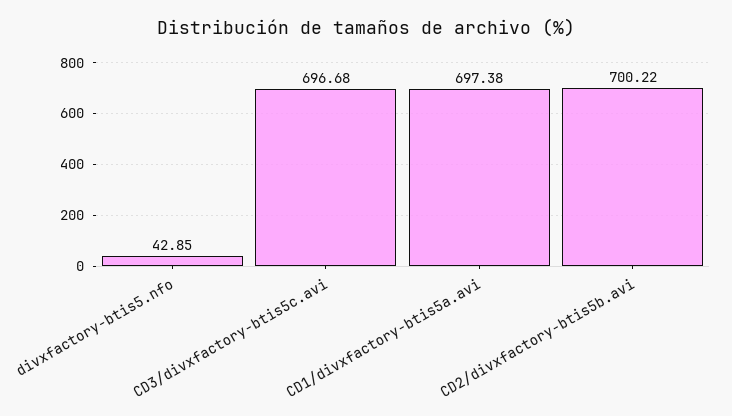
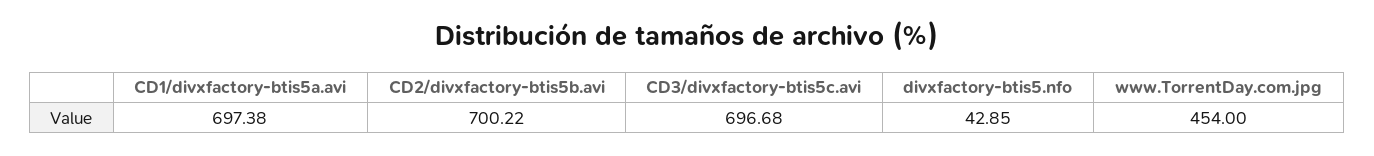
www.TorrentDay.com.jpg: none -> 454

